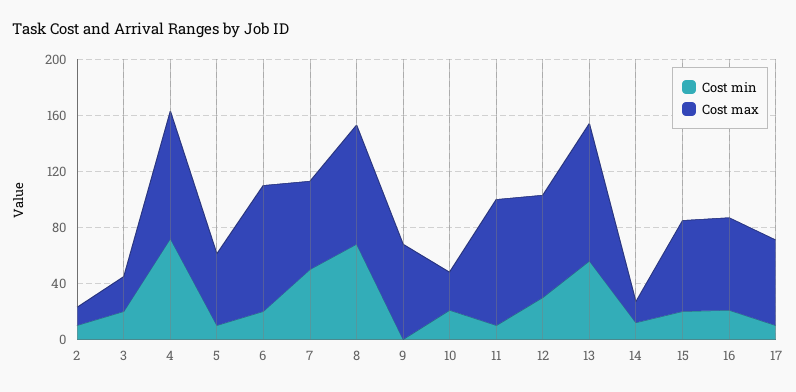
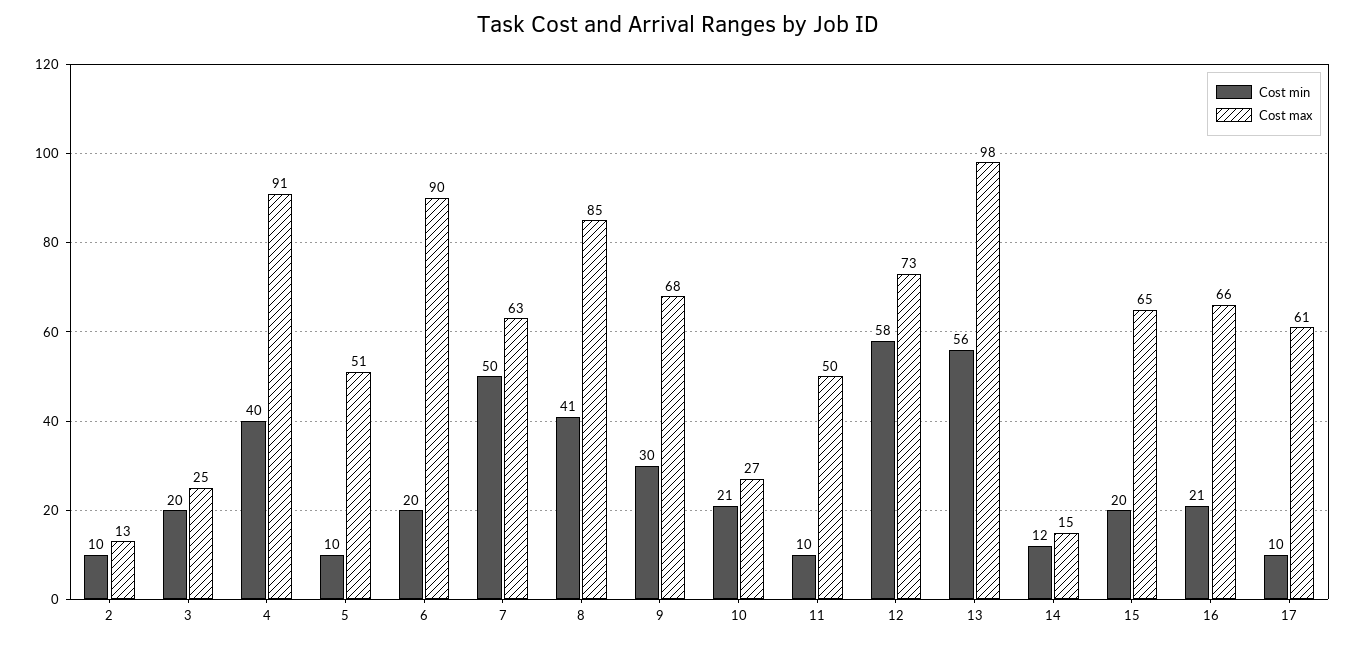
Cost min, 4: 70 -> 40
Cost min, 8: 70 -> 41
Cost min, 9: 0 -> 30
Cost max, 11: 90 -> 50
Cost min, 12: 30 -> 58

